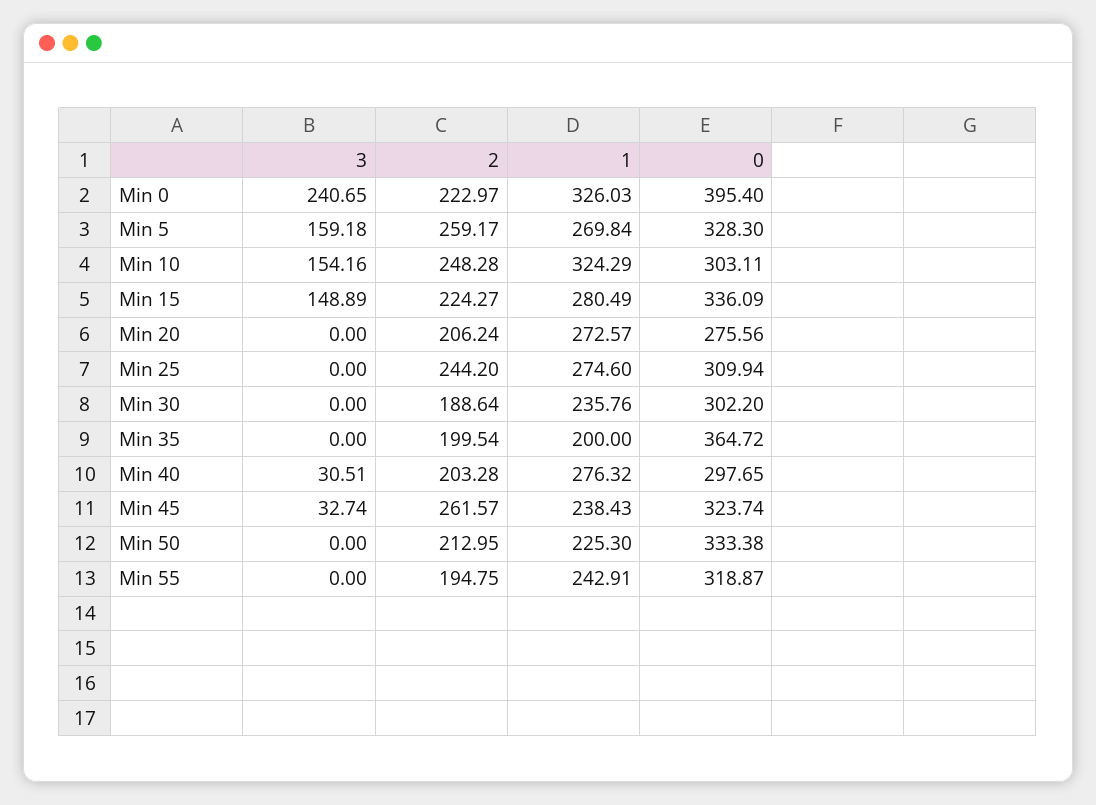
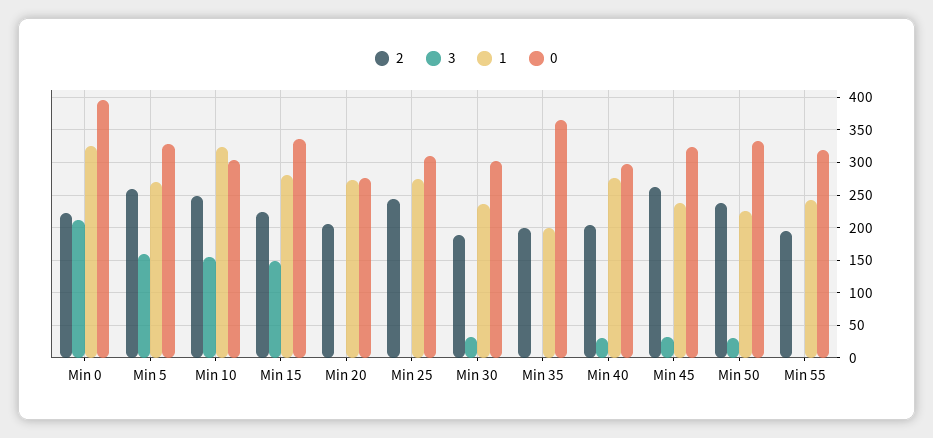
3, Min 0: 240.65 -> 210
3, Min 30: 0 -> 30
3, Min 50: 0 -> 30
2, Min 50: 212.95 -> 240

